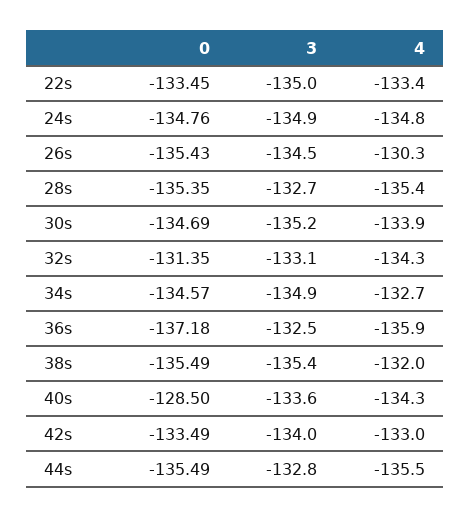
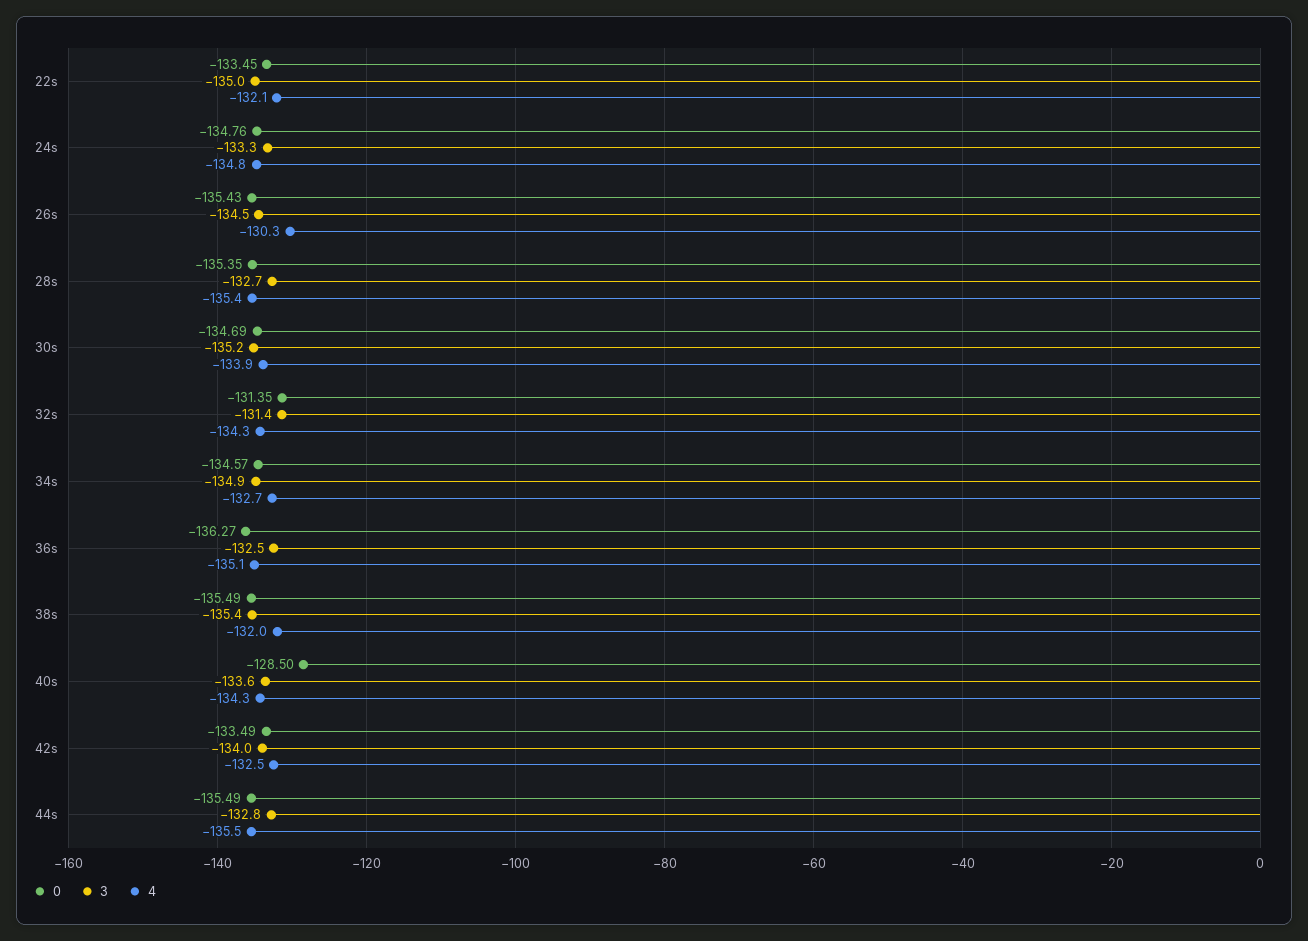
4, 22s: -133.4 -> -132.1
3, 24s: -134.9 -> -133.3
3, 32s: -133.1 -> -131.4
0, 36s: -137.18 -> -136.27
4, 36s: -135.9 -> -135.1
4, 42s: -133 -> -132.5

